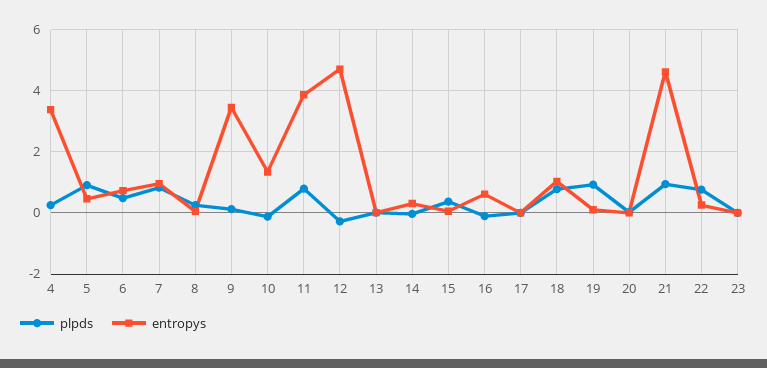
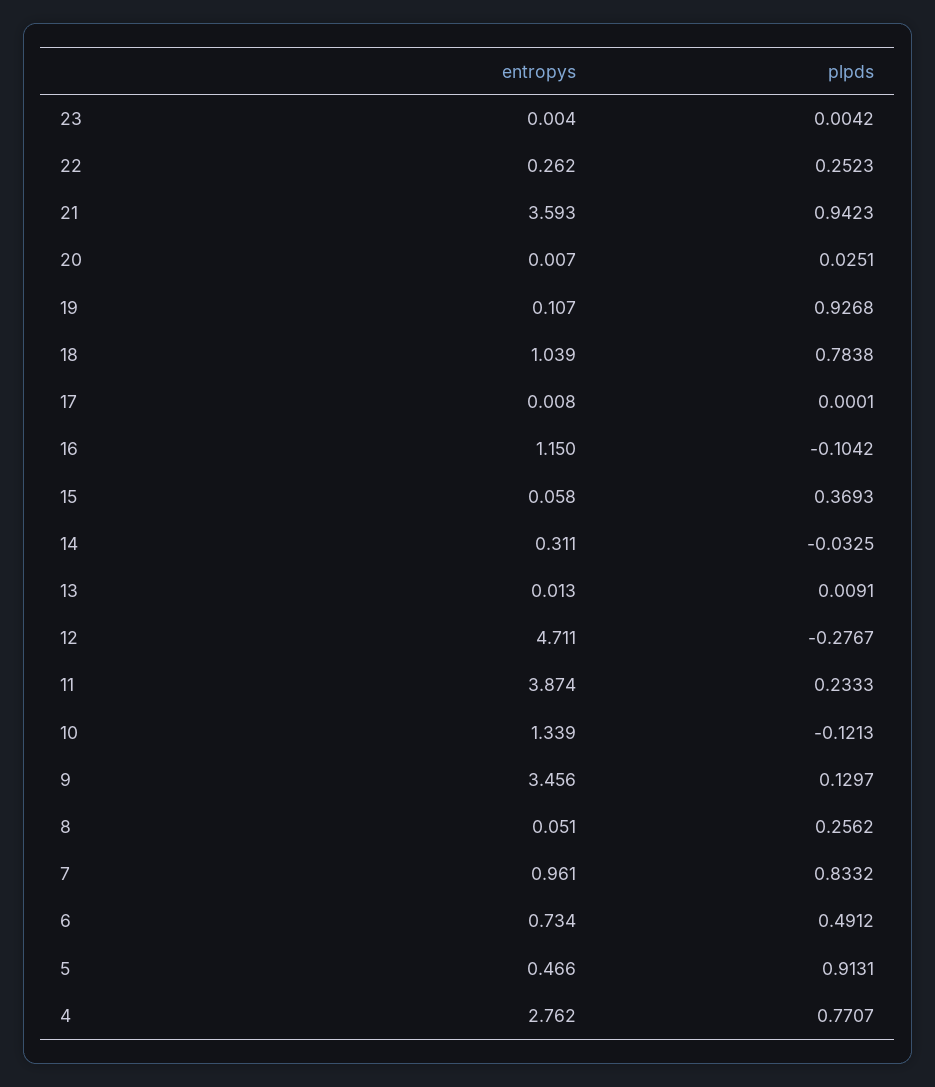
plpds, 4: 0.2 -> 0.7707
entropys, 4: 3.4 -> 2.762
plpds, 11: 0.8 -> 0.2333
entropys, 16: 0.6 -> 1.15
entropys, 21: 4.6 -> 3.593
plpds, 22: 0.8 -> 0.2523

